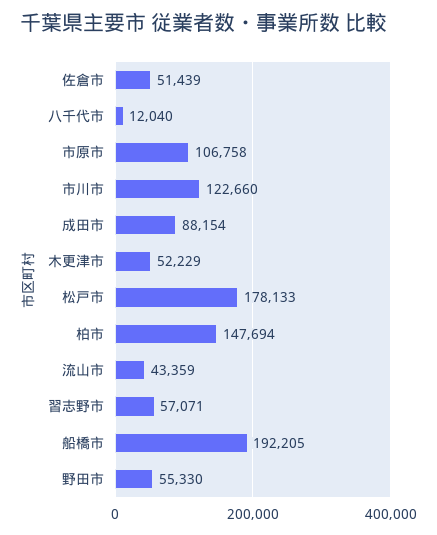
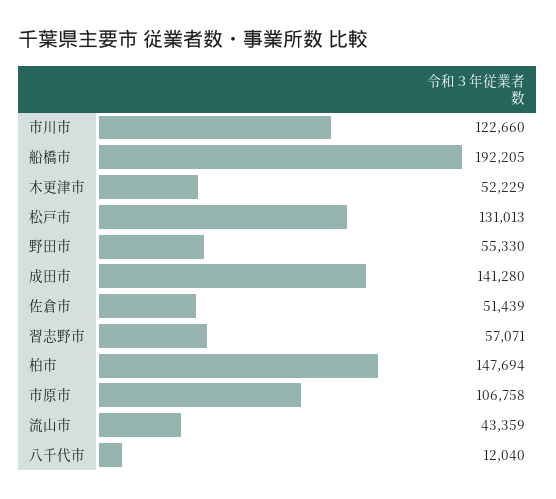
成田市: 88154 -> 141280
松戸市: 178133 -> 131013

